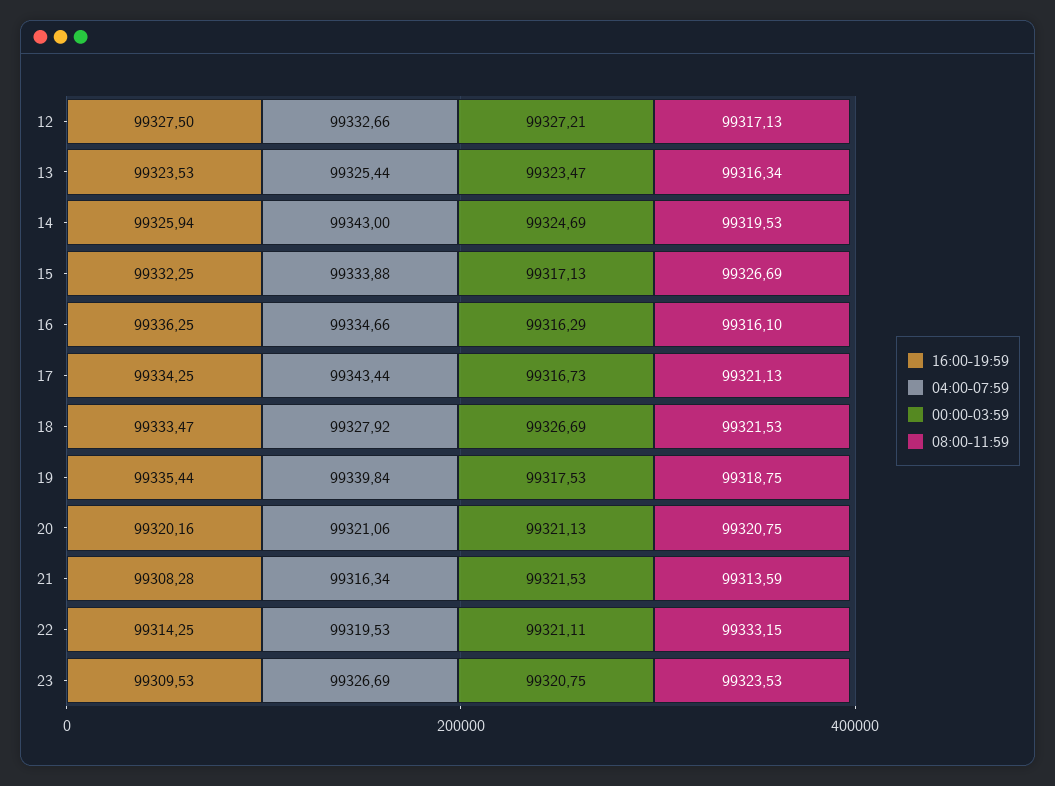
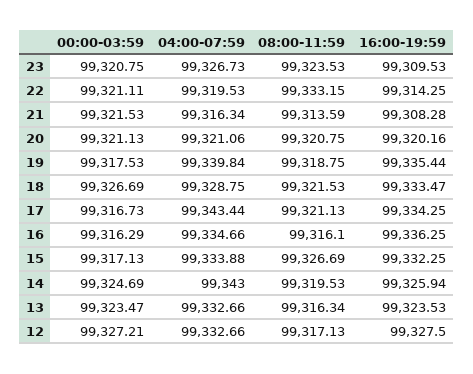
04:00-07:59, 13: 99325.44 -> 99332.66
04:00-07:59, 18: 99327.92 -> 99328.75
04:00-07:59, 23: 99326.69 -> 99326.73

